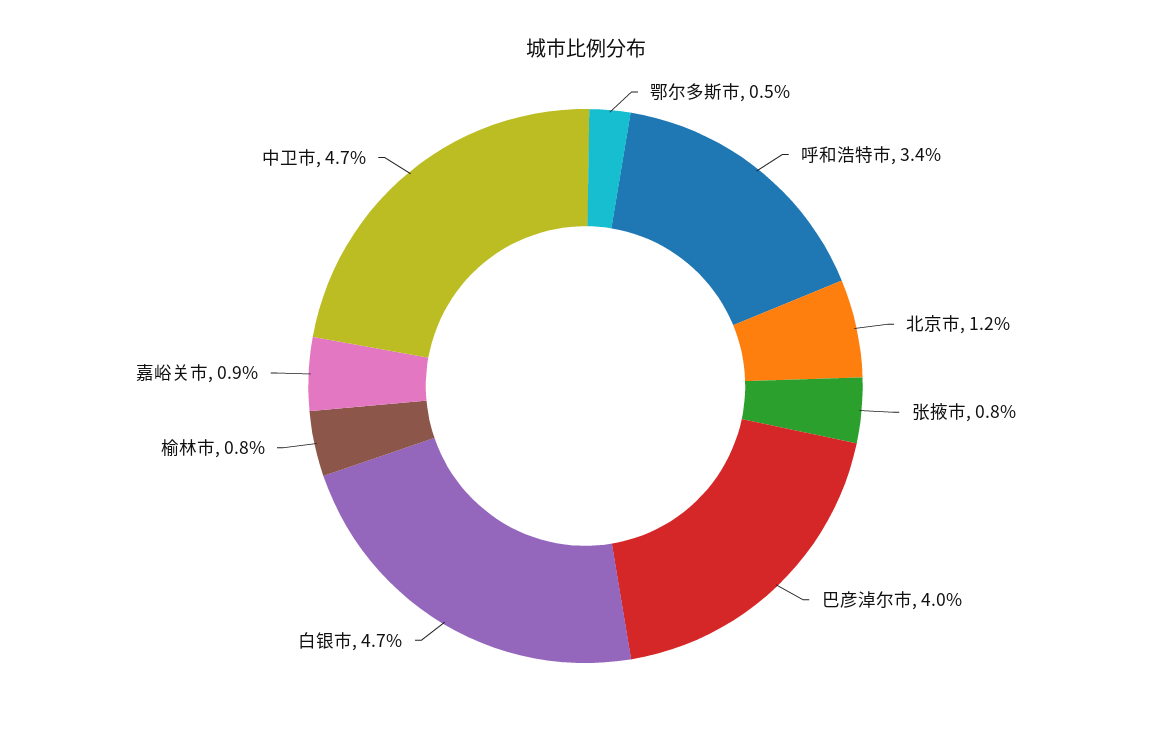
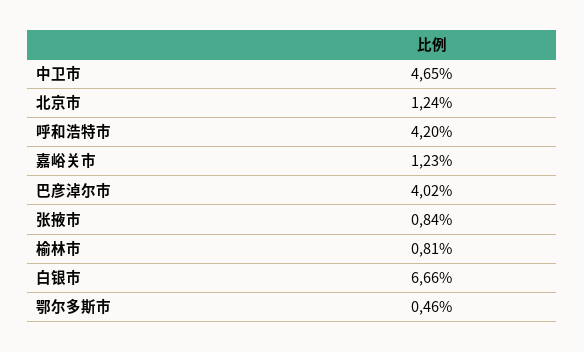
呼和浩特市: 3.4 -> 4.2
白银市: 4.7 -> 6.66
嘉峪关市: 0.9 -> 1.23

